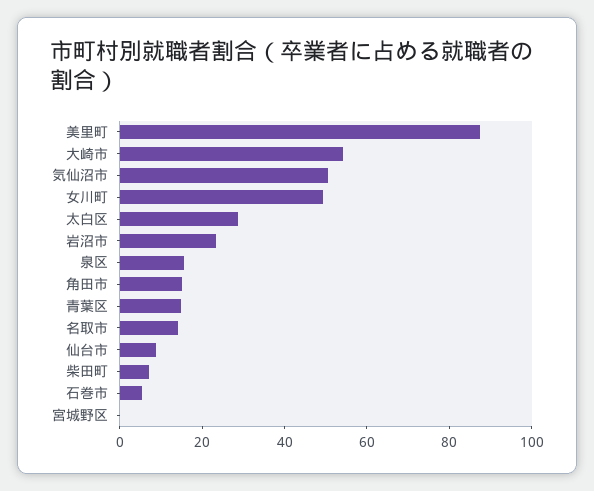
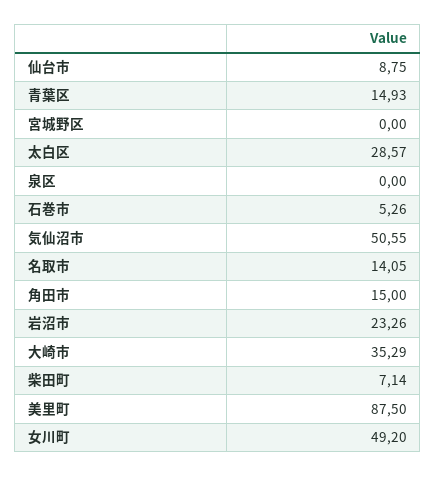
大崎市: 55 -> 35.29
泉区: 15 -> 0

